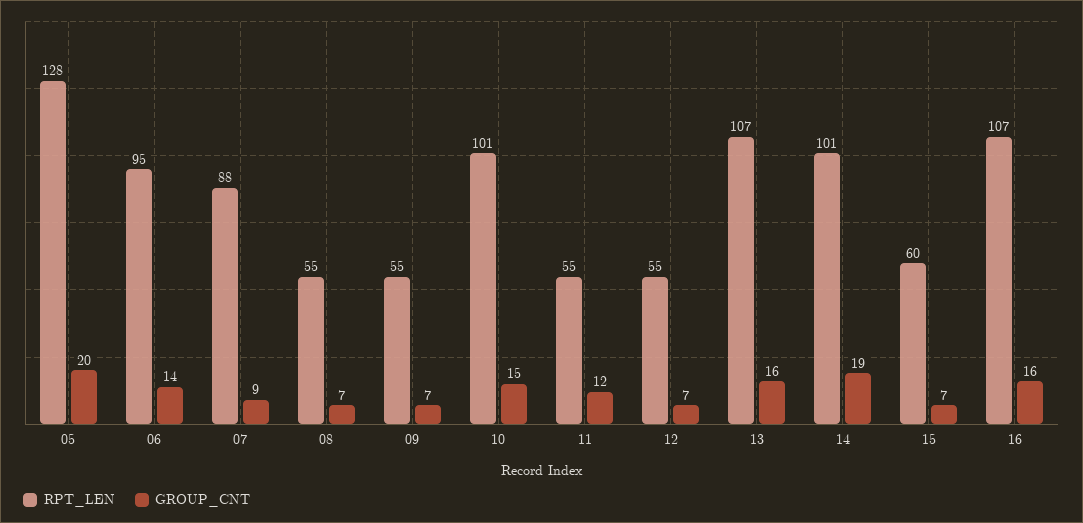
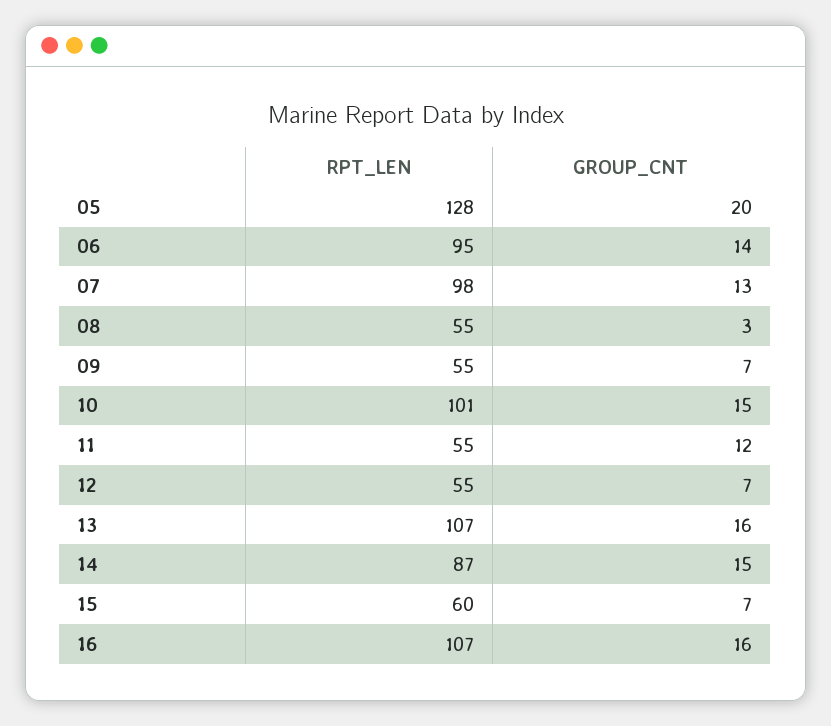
RPT_LEN, 07: 88 -> 98
GROUP_CNT, 07: 9 -> 13
GROUP_CNT, 08: 7 -> 3
RPT_LEN, 14: 101 -> 87
GROUP_CNT, 14: 19 -> 15

